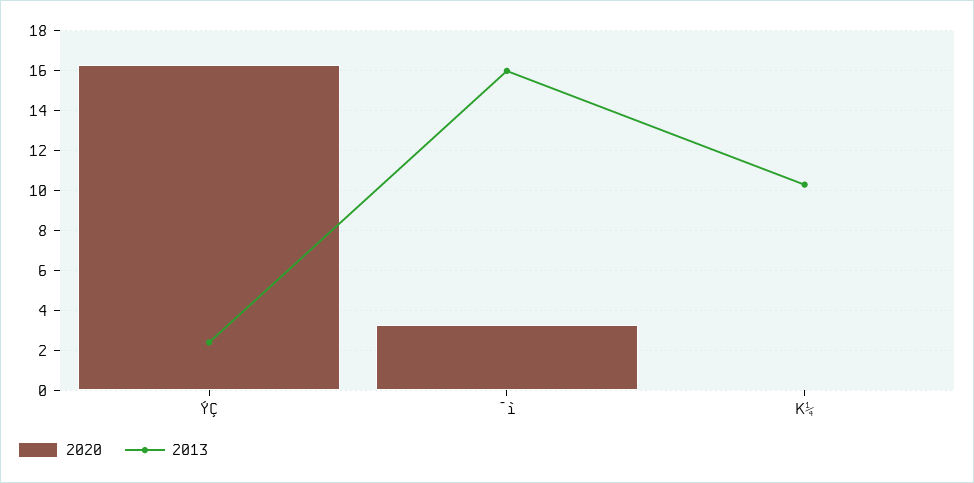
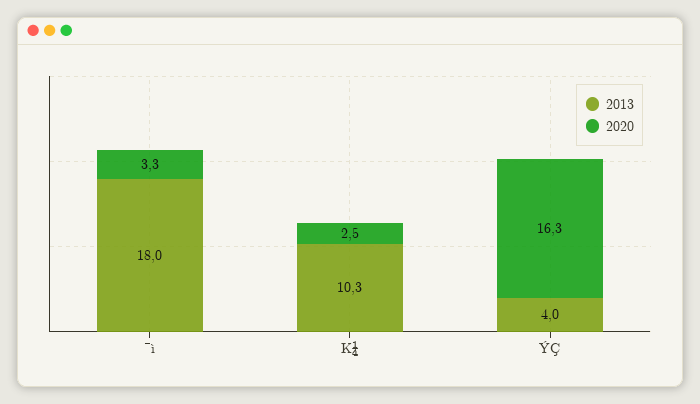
2013, ÝÇ: 2.5 -> 4
2013, ¯ì: 16 -> 18
2020, K¼: 0 -> 2.5

